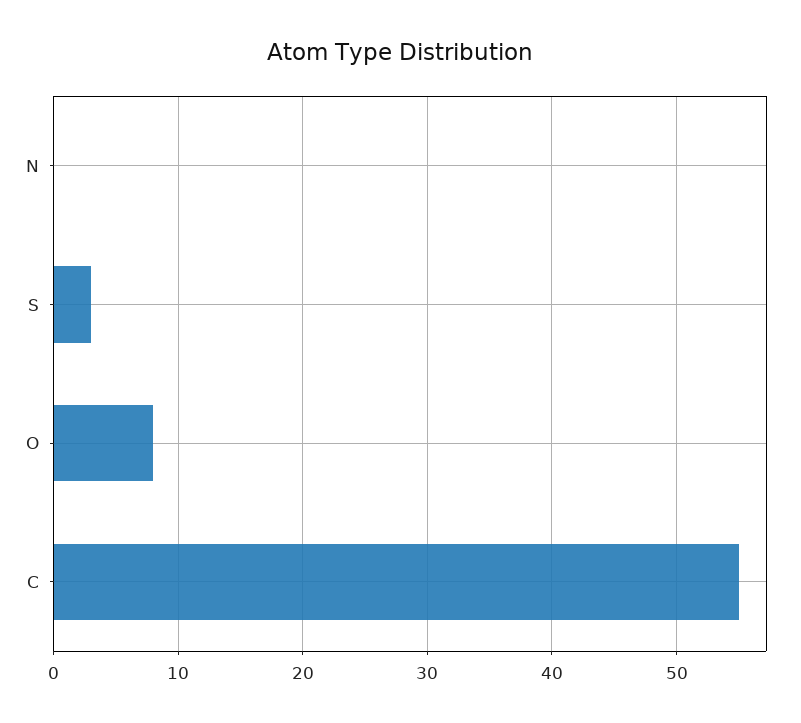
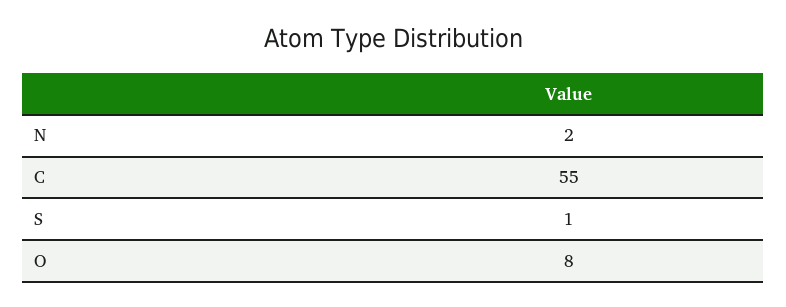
N: 0 -> 2
S: 3 -> 1

